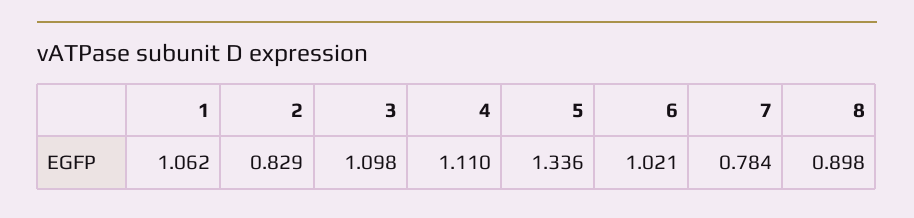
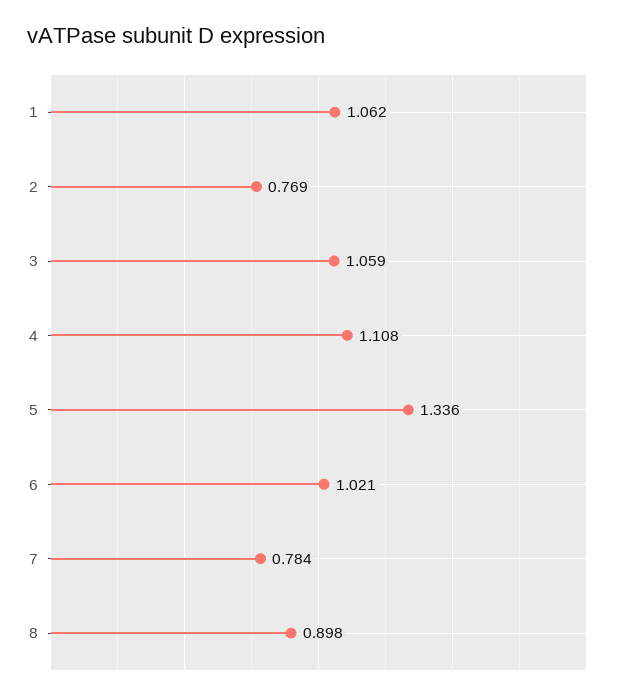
2: 0.829 -> 0.769
3: 1.098 -> 1.059
4: 1.11 -> 1.108

